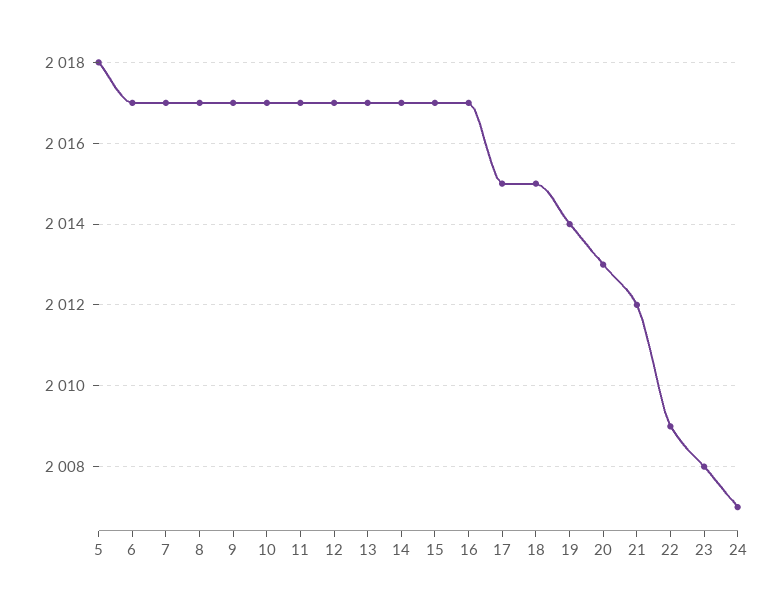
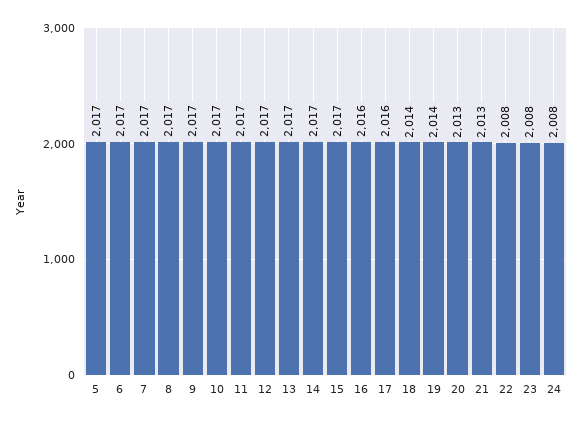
5: 2018 -> 2017
16: 2017 -> 2016
17: 2015 -> 2016
18: 2015 -> 2014
21: 2012 -> 2013
22: 2009 -> 2008
24: 2007 -> 2008

